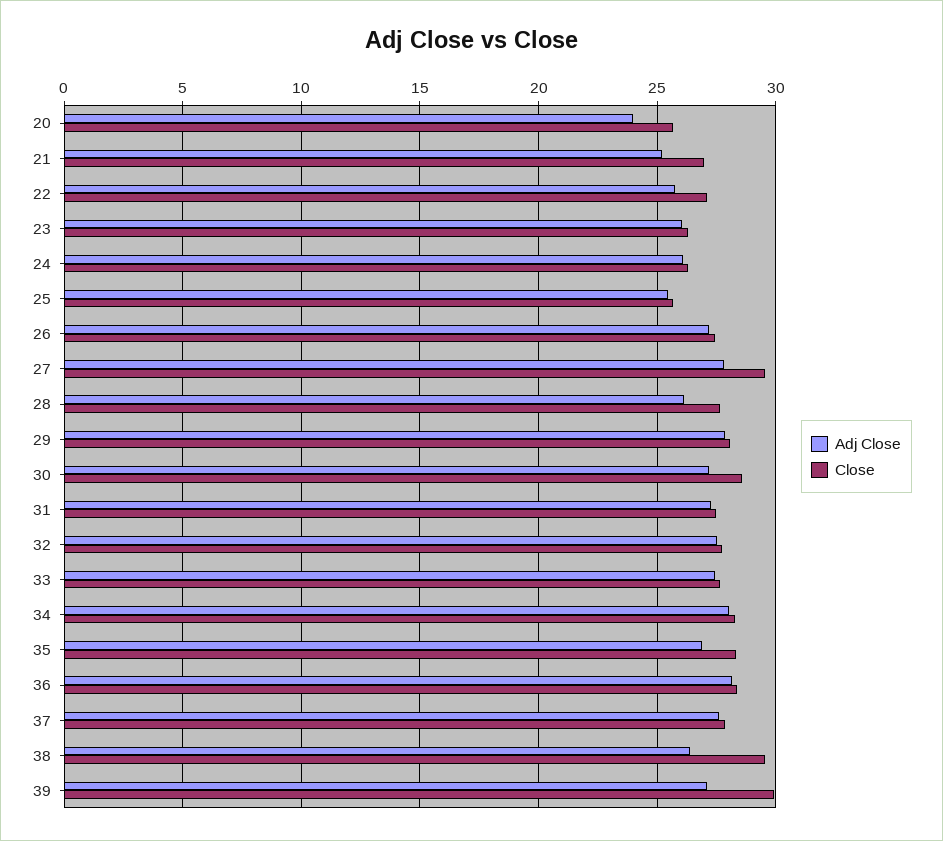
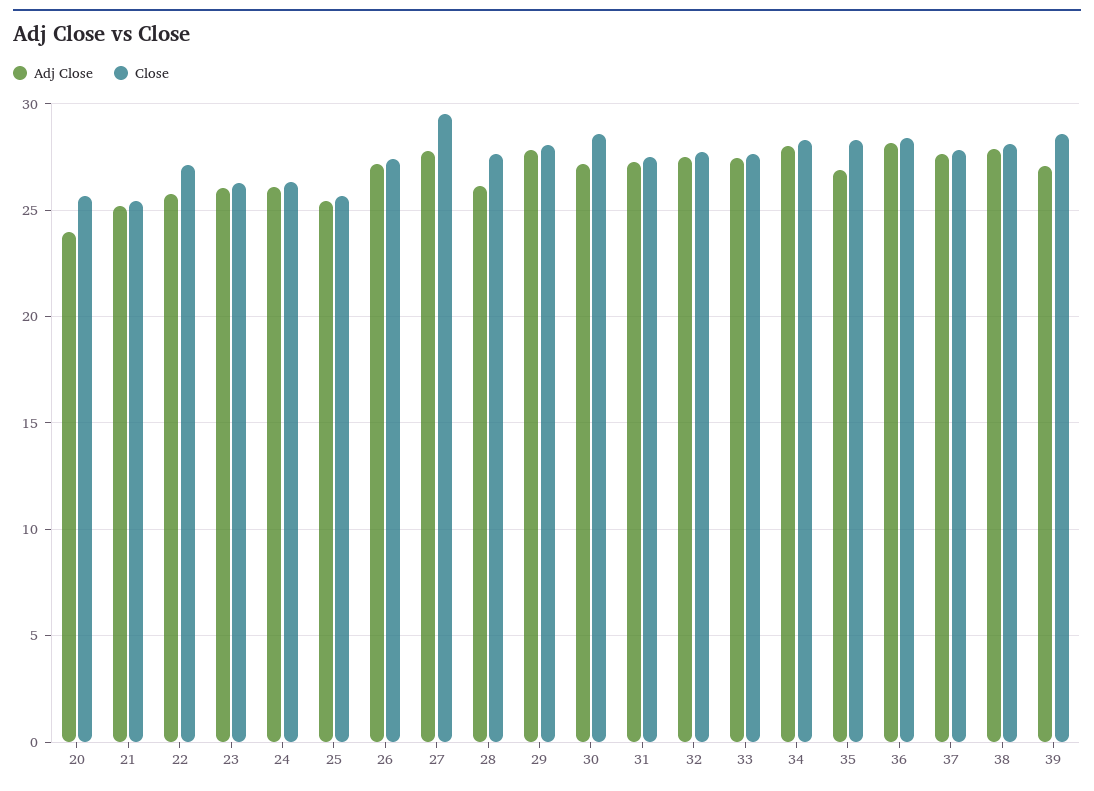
Close, 21: 27 -> 25.5
Adj Close, 38: 26.5 -> 28
Close, 38: 29.5 -> 28
Close, 39: 30 -> 28.5

